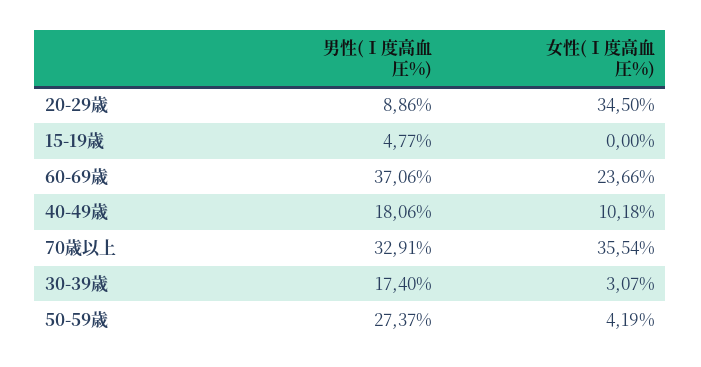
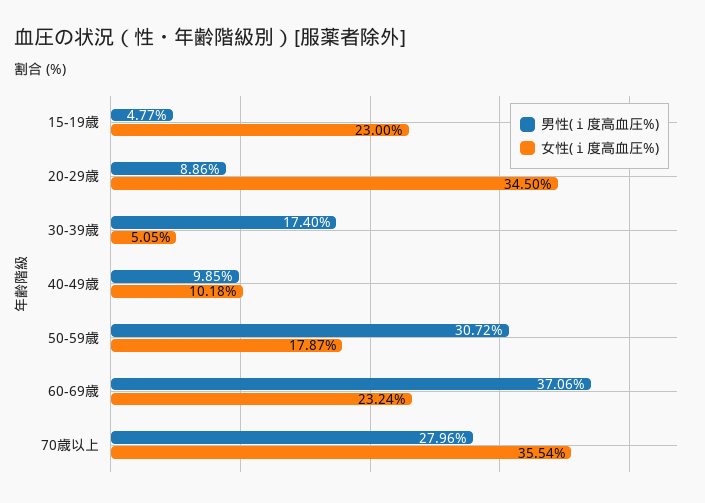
女性(Ⅰ度高血圧%), 15-19歳: 0 -> 23
女性(Ⅰ度高血圧%), 60-69歳: 23.66 -> 23.24
男性(Ⅰ度高血圧%), 40-49歳: 18.06 -> 9.85
男性(Ⅰ度高血圧%), 70歳以上: 32.91 -> 27.96
女性(Ⅰ度高血圧%), 30-39歳: 3.07 -> 5.05
男性(Ⅰ度高血圧%), 50-59歳: 27.37 -> 30.72
女性(Ⅰ度高血圧%), 50-59歳: 4.19 -> 17.87

